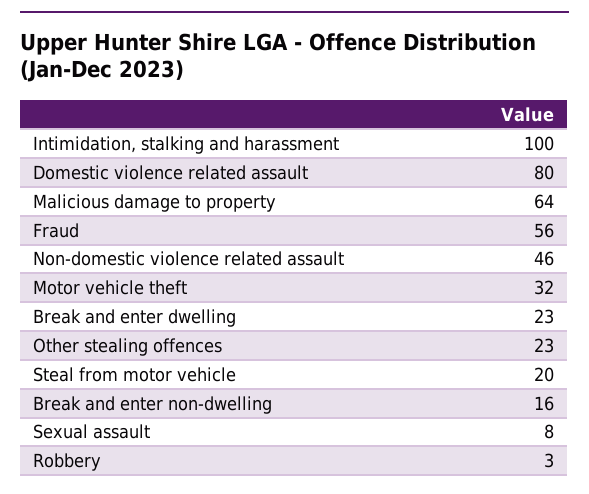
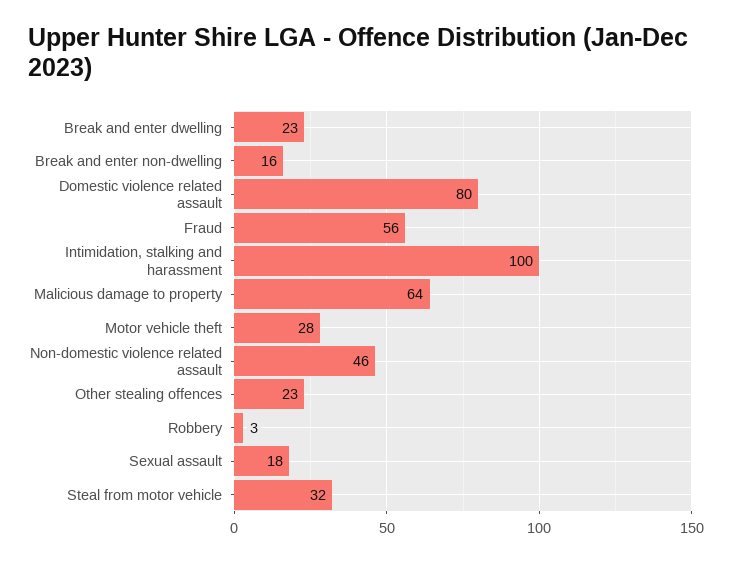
Motor vehicle theft: 32 -> 28
Steal from motor vehicle: 20 -> 32
Sexual assault: 8 -> 18

